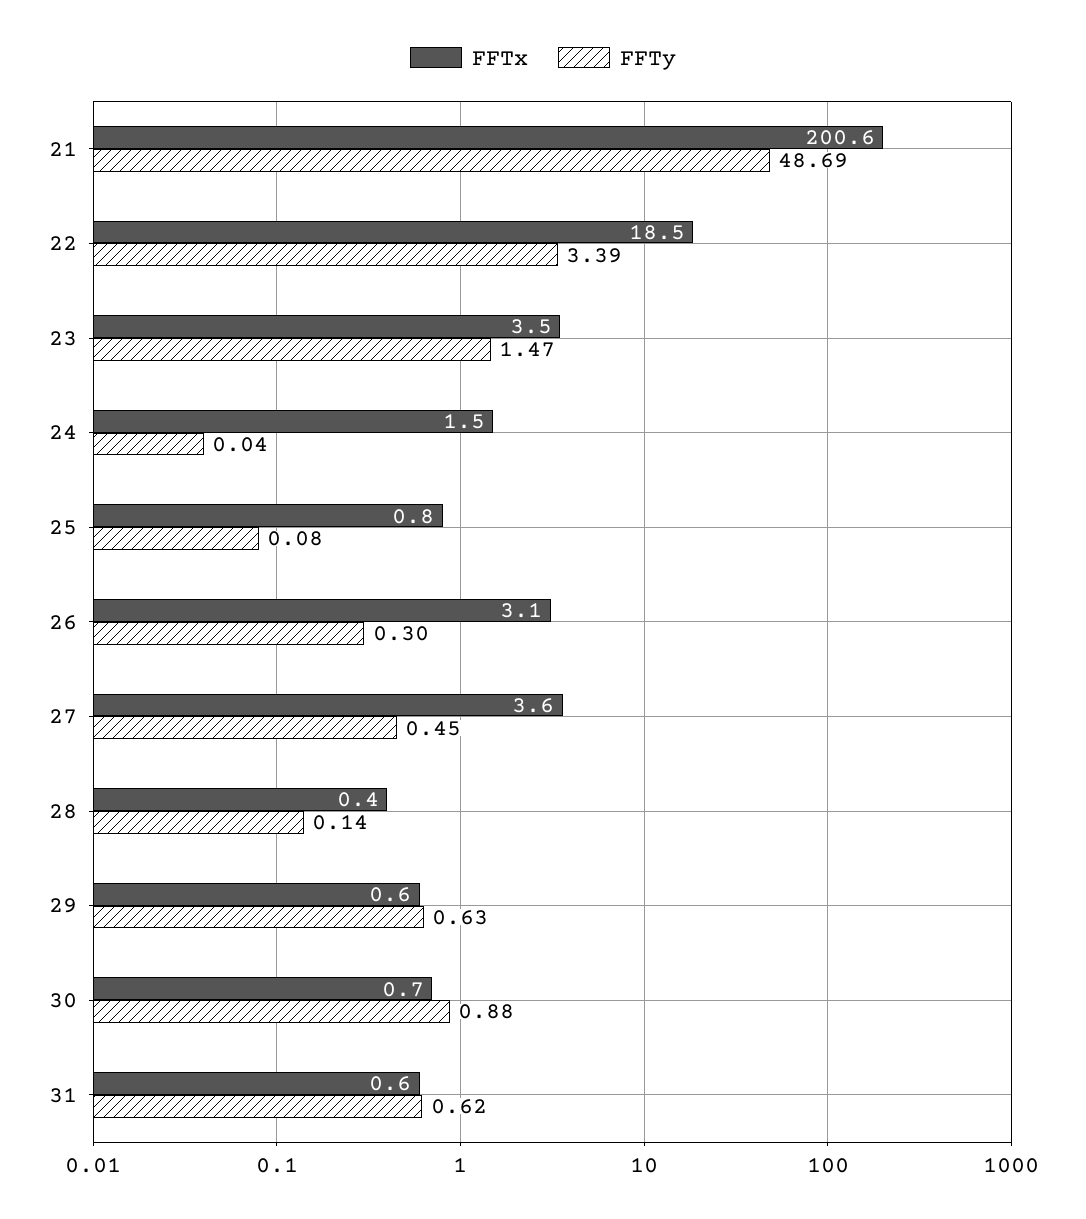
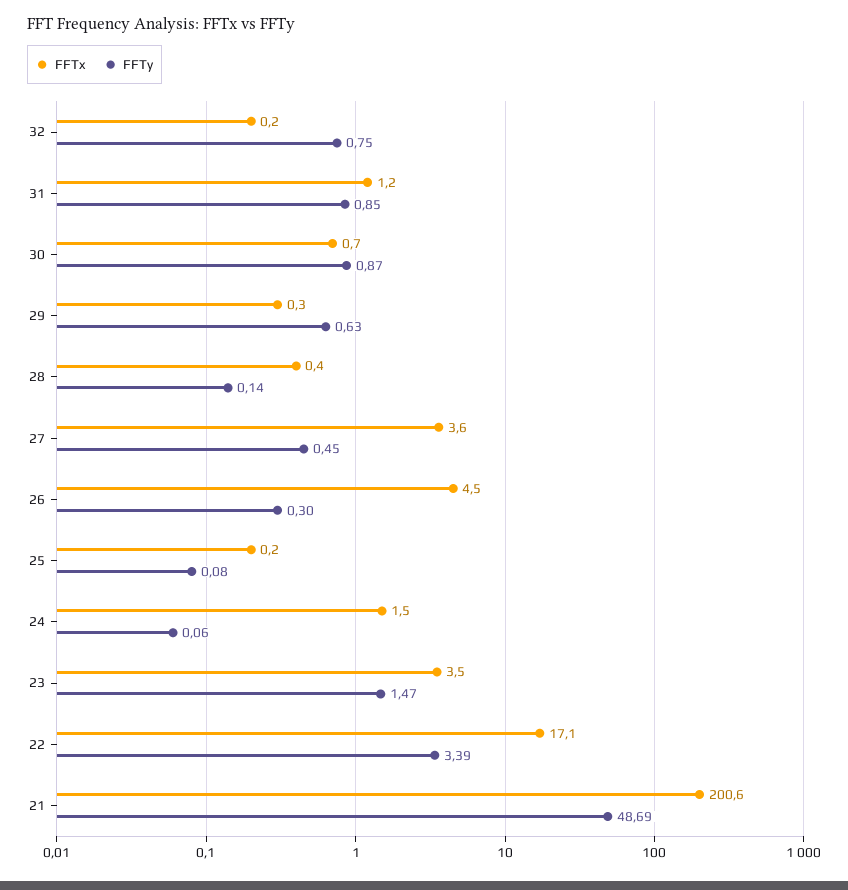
FFTx, 22: 18.5 -> 17.1
FFTy, 24: 0.04 -> 0.06
FFTx, 25: 0.8 -> 0.2
FFTx, 26: 3.1 -> 4.5
FFTx, 29: 0.6 -> 0.3
FFTy, 30: 0.88 -> 0.87
FFTx, 31: 0.6 -> 1.2
FFTy, 31: 0.62 -> 0.85
FFTx, 32: none -> 0.2
FFTy, 32: none -> 0.75

